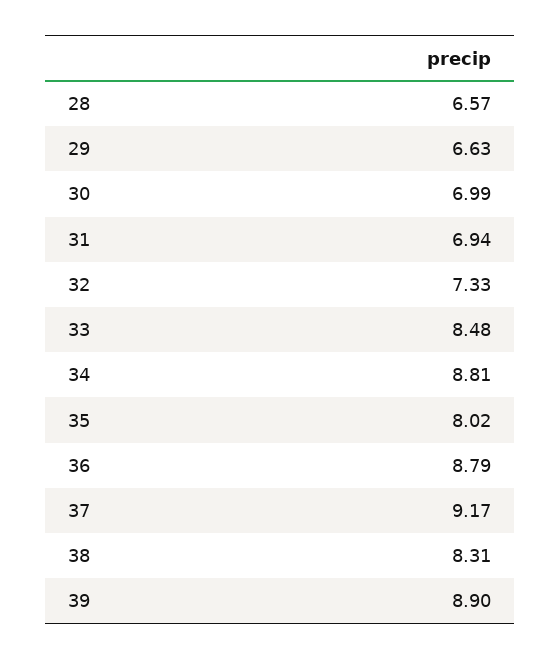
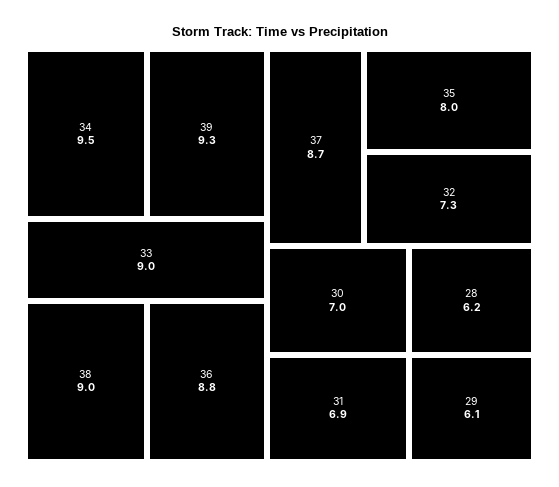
28: 6.57 -> 6.2
29: 6.63 -> 6.1
33: 8.48 -> 9
34: 8.81 -> 9.5
37: 9.17 -> 8.7
38: 8.31 -> 9
39: 8.9 -> 9.3

